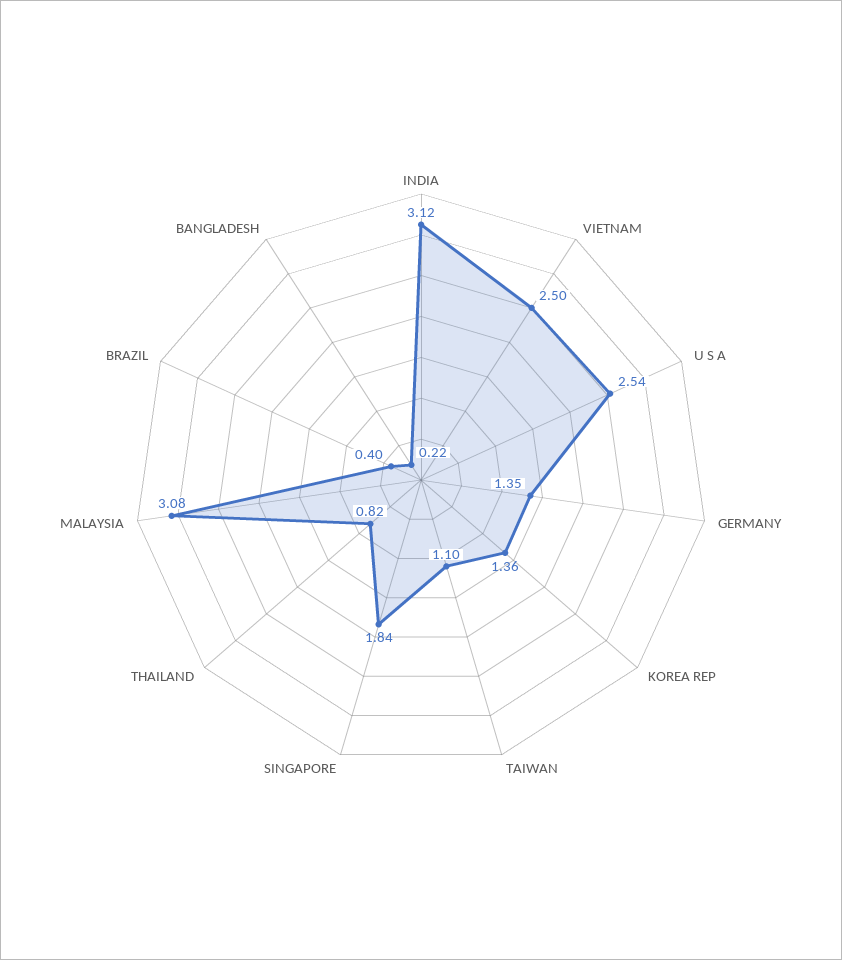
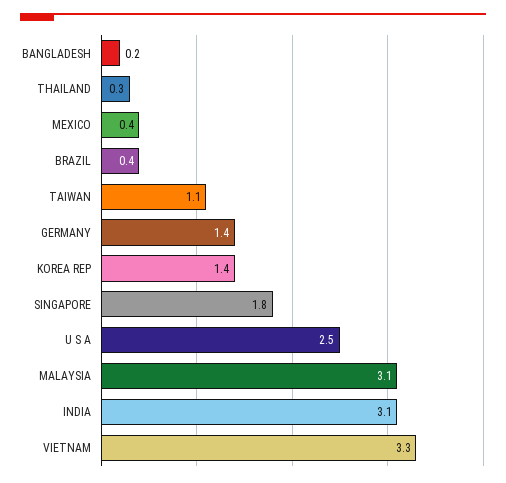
VIETNAM: 2.5 -> 3.3
THAILAND: 0.82 -> 0.3
MEXICO: none -> 0.4

